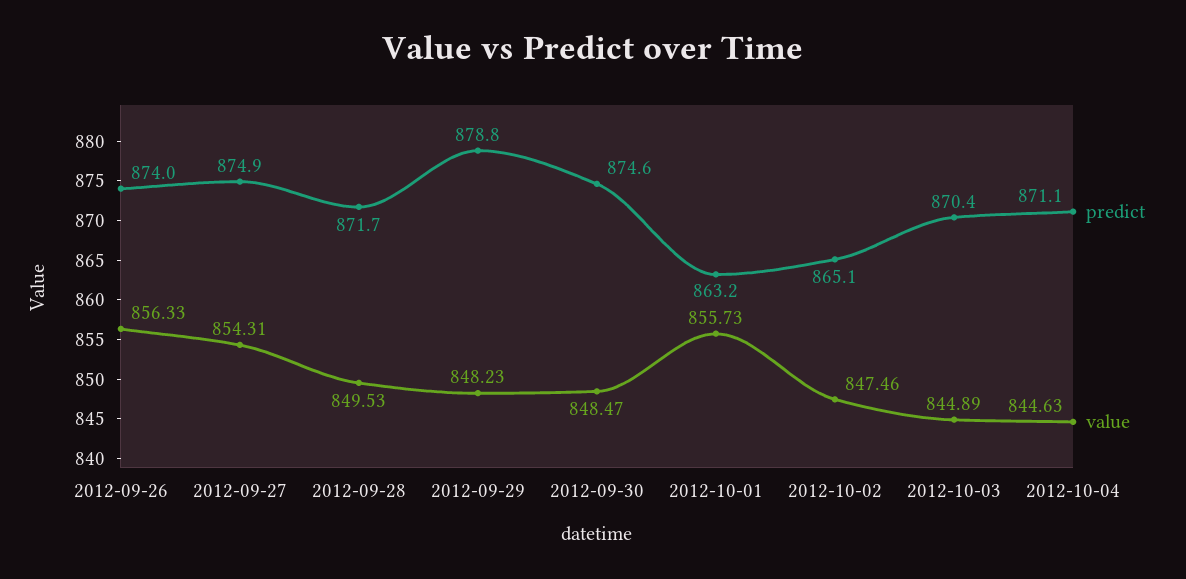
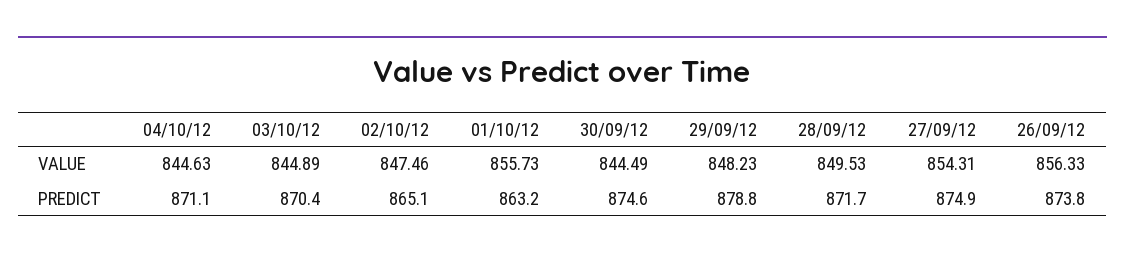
predict, 2012-09-26: 874 -> 873.8
value, 2012-09-30: 848.47 -> 844.49

